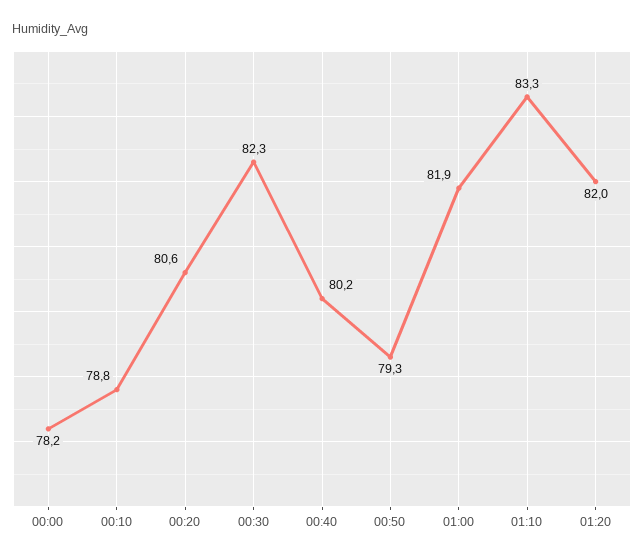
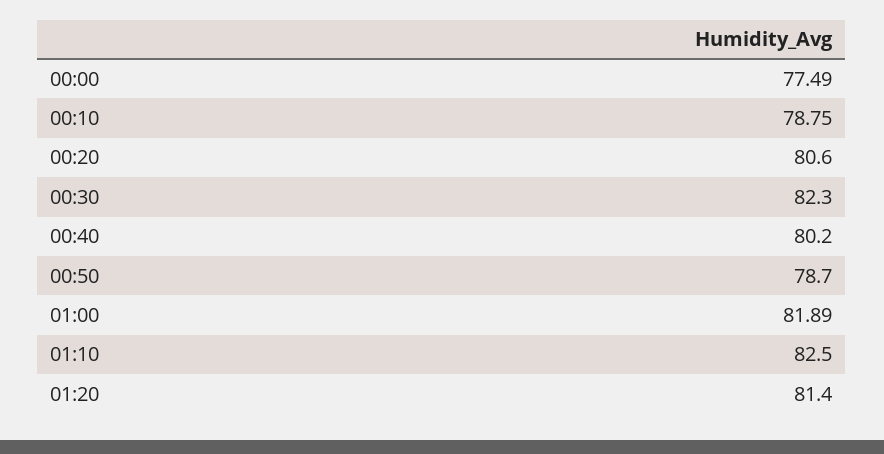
00:00: 78.2 -> 77.49
00:50: 79.3 -> 78.7
01:10: 83.3 -> 82.5
01:20: 82 -> 81.4

